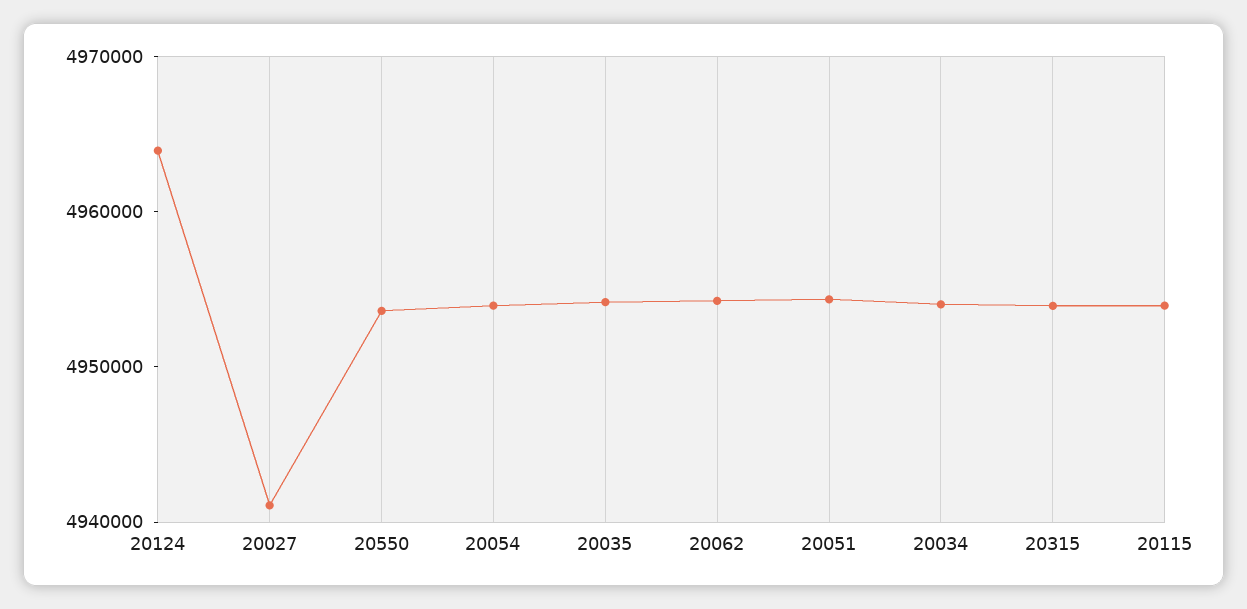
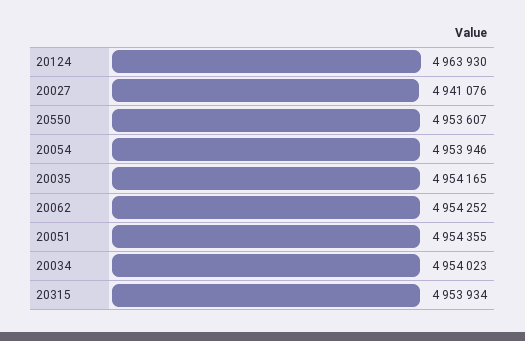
20115: 4954000 -> none

